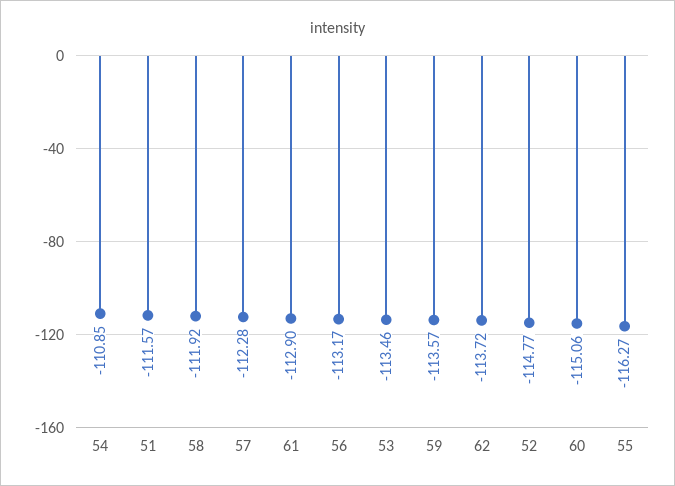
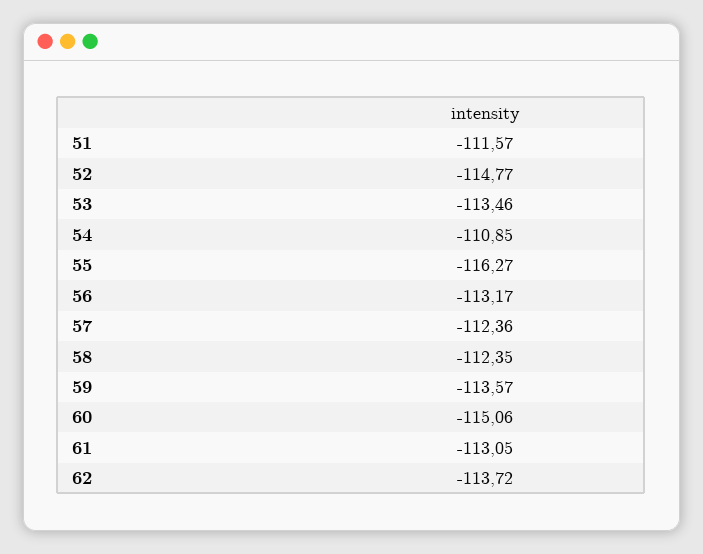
58: -111.92 -> -112.35
57: -112.28 -> -112.36
61: -112.9 -> -113.05

